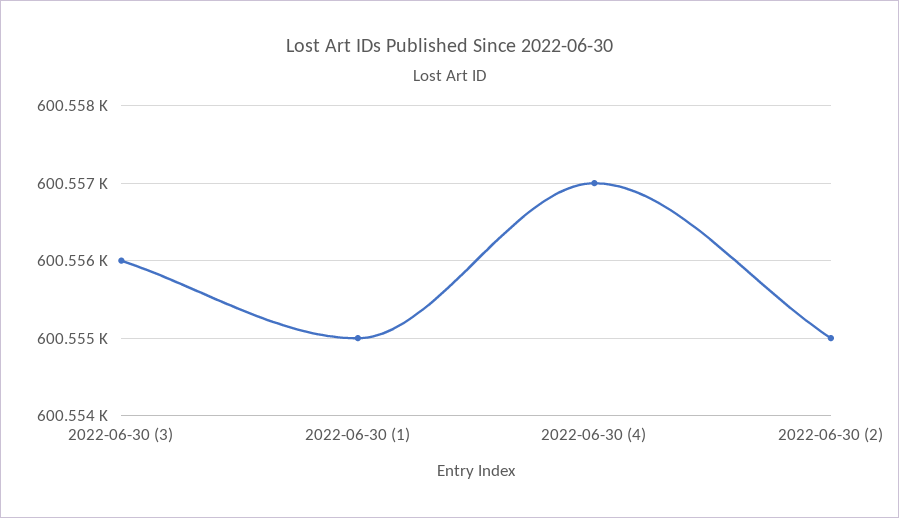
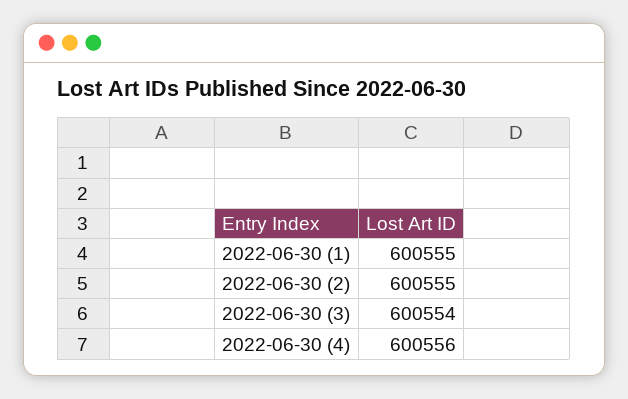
2022-06-30 (3): 600556 -> 600554
2022-06-30 (4): 600557 -> 600556

